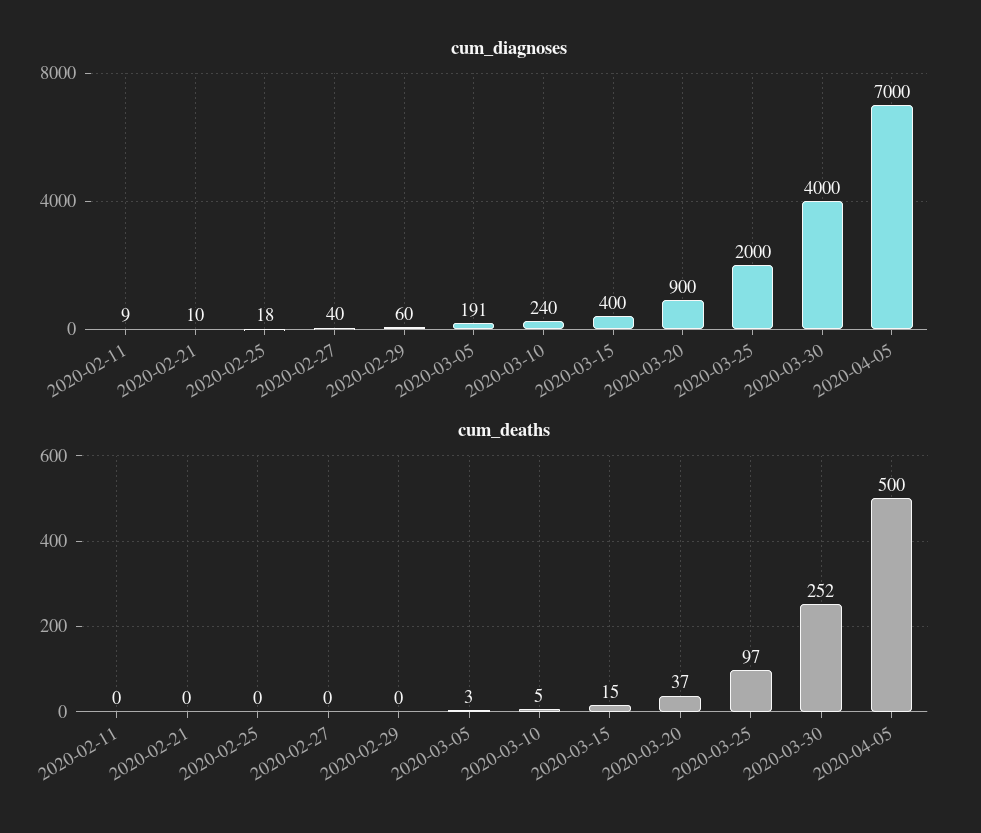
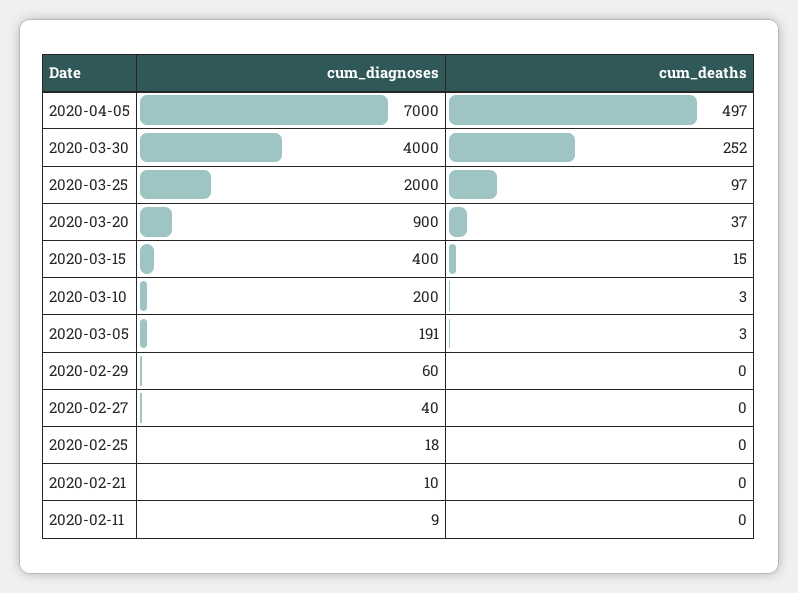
cum_diagnoses, 2020-03-10: 240 -> 200
cum_deaths, 2020-03-10: 5 -> 3
cum_deaths, 2020-04-05: 500 -> 497

